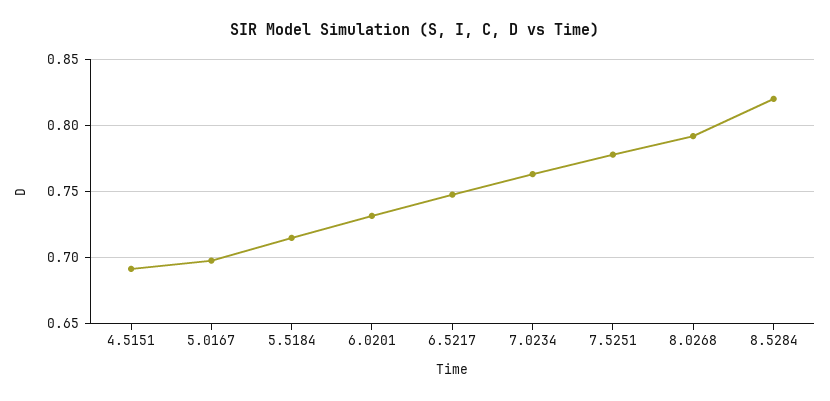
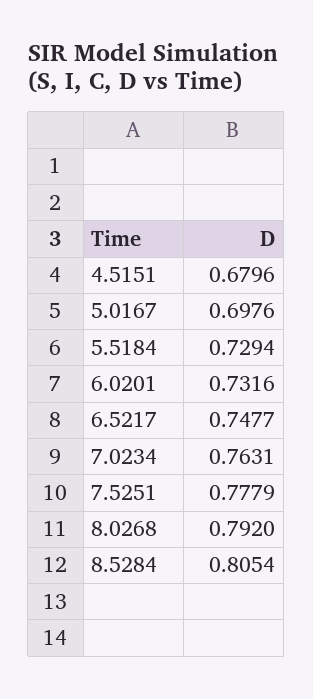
4.5151: 0.69 -> 0.6796
5.5184: 0.715 -> 0.7294
8.5284: 0.82 -> 0.8054

